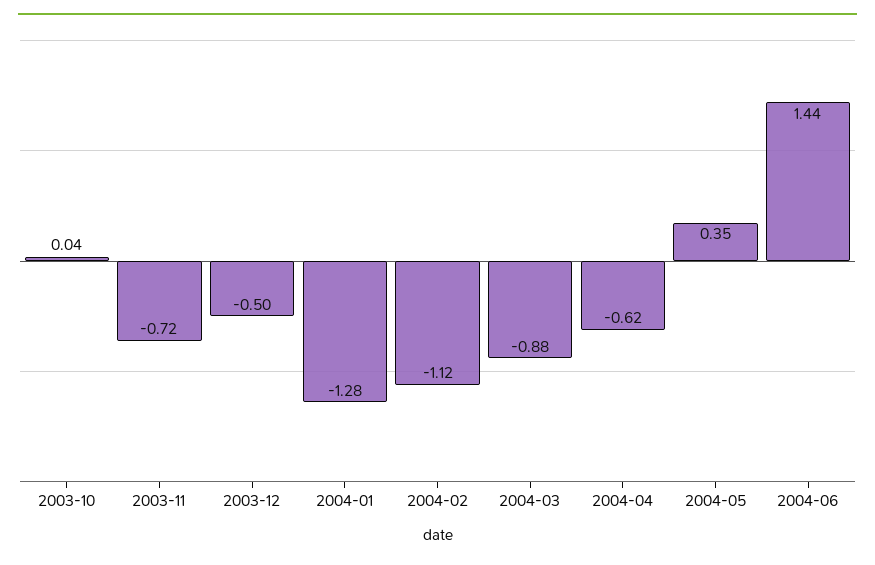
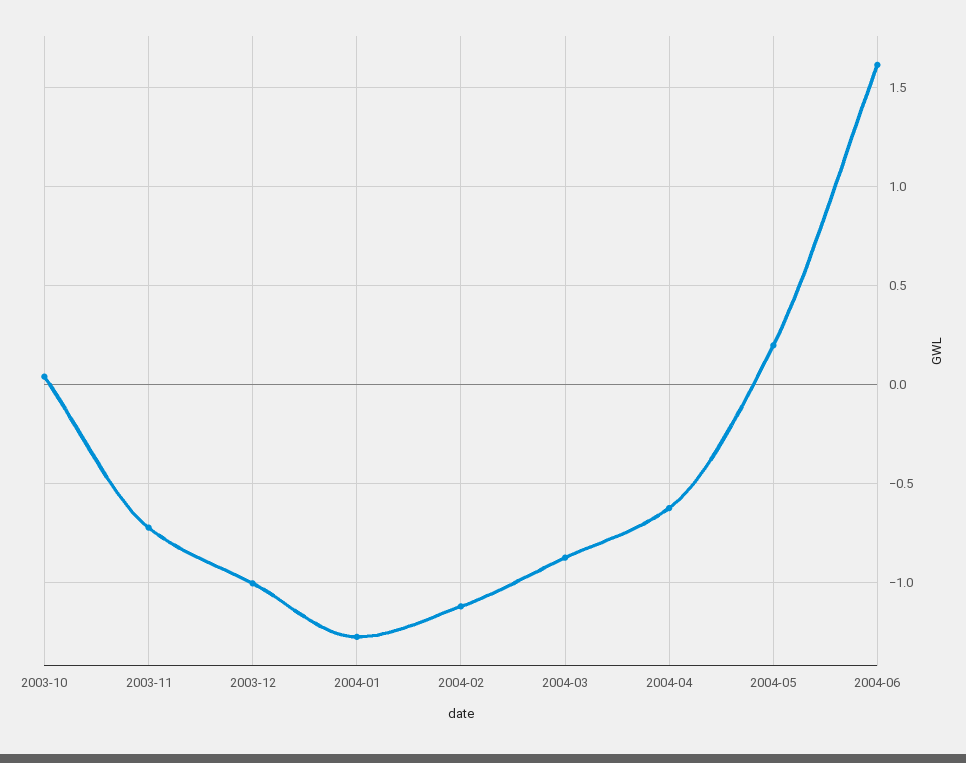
2003-12: -0.5 -> -1
2004-05: 0.35 -> 0.2
2004-06: 1.44 -> 1.6

